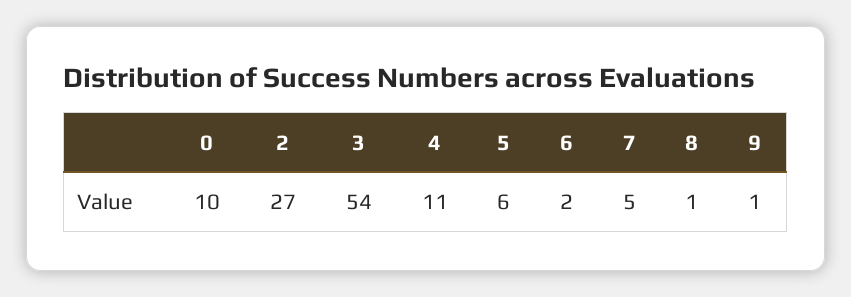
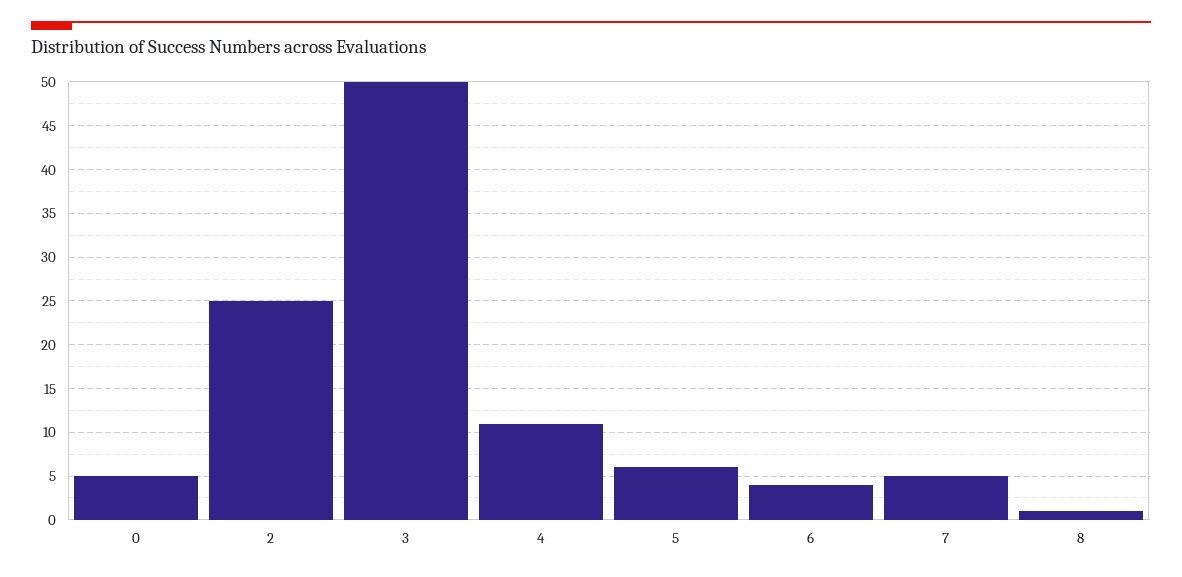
0: 10 -> 5
2: 27 -> 25
3: 54 -> 50
6: 2 -> 4
9: 1 -> none

